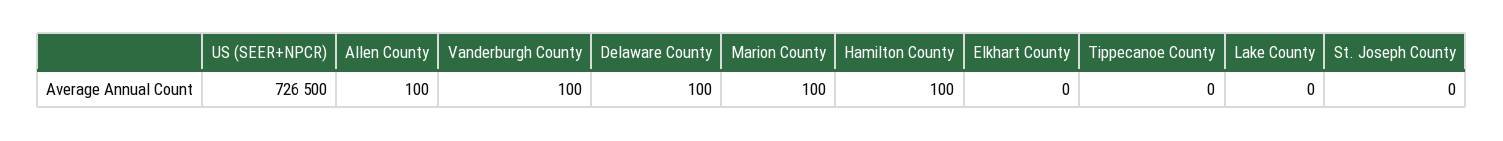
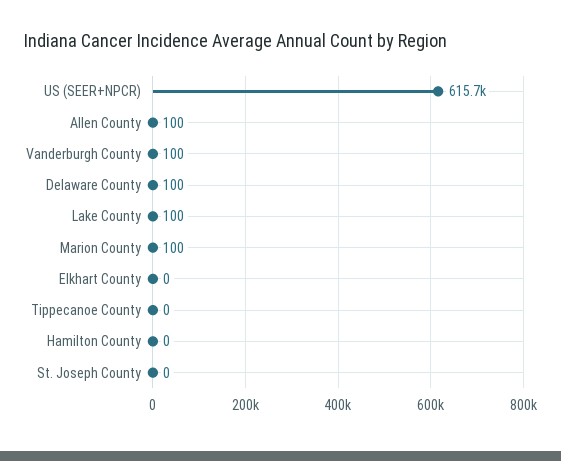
US (SEER+NPCR): 726500 -> 615700
Hamilton County: 100 -> 0
Lake County: 0 -> 100

